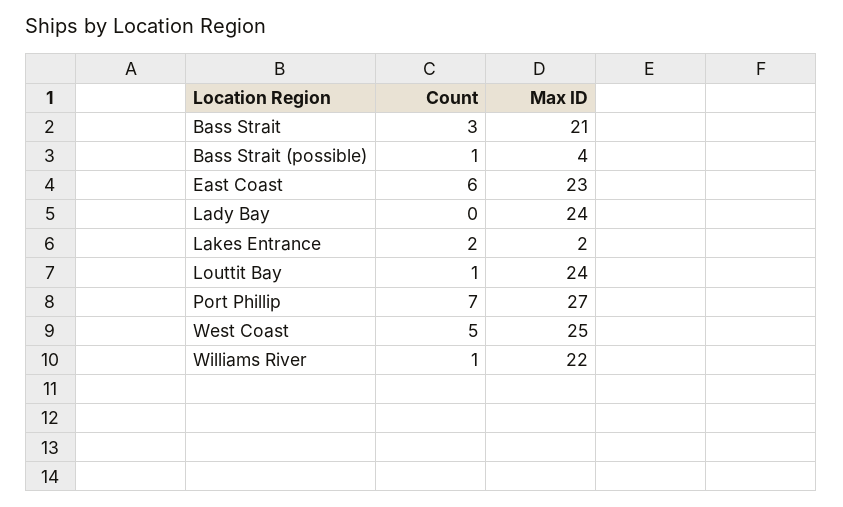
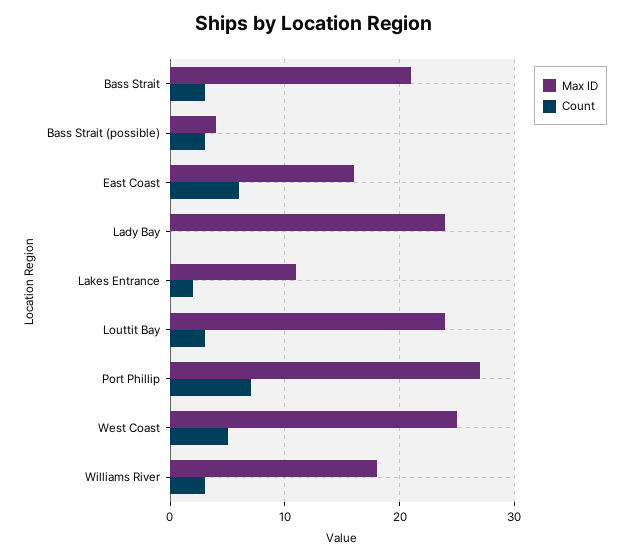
Count, Bass Strait (possible): 1 -> 3
Max ID, East Coast: 23 -> 16
Max ID, Lakes Entrance: 2 -> 11
Count, Louttit Bay: 1 -> 3
Count, Williams River: 1 -> 3
Max ID, Williams River: 22 -> 18

